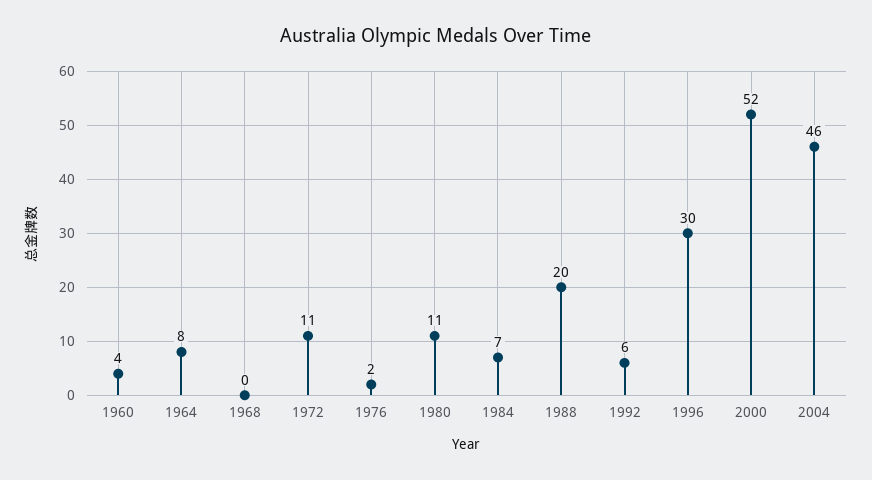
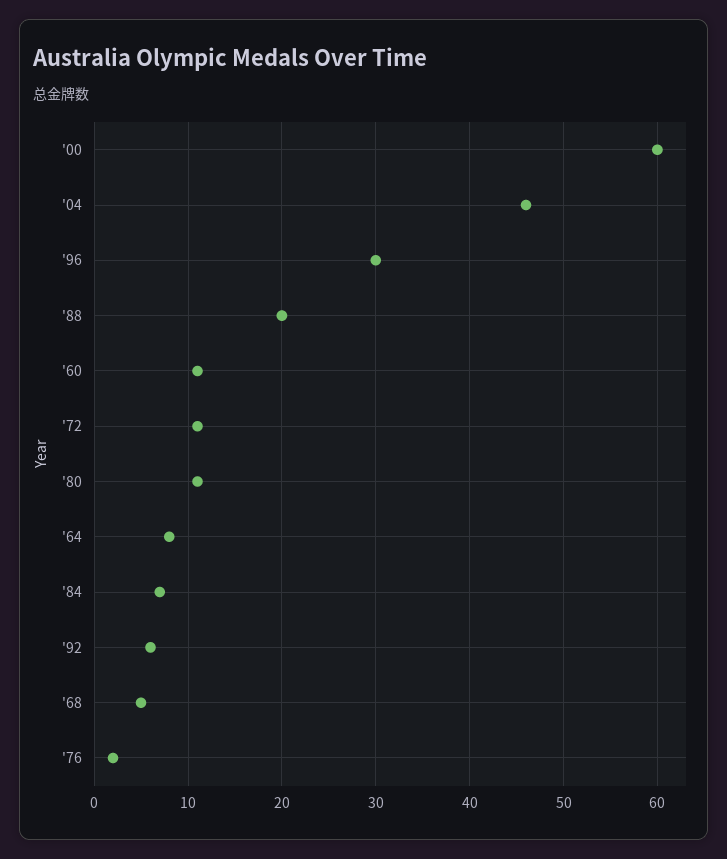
1960: 4 -> 11
1968: 0 -> 5
2000: 52 -> 60

